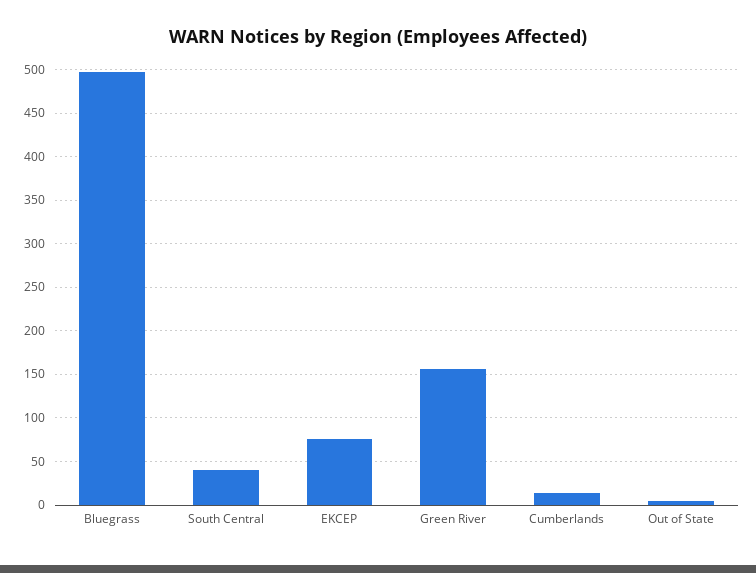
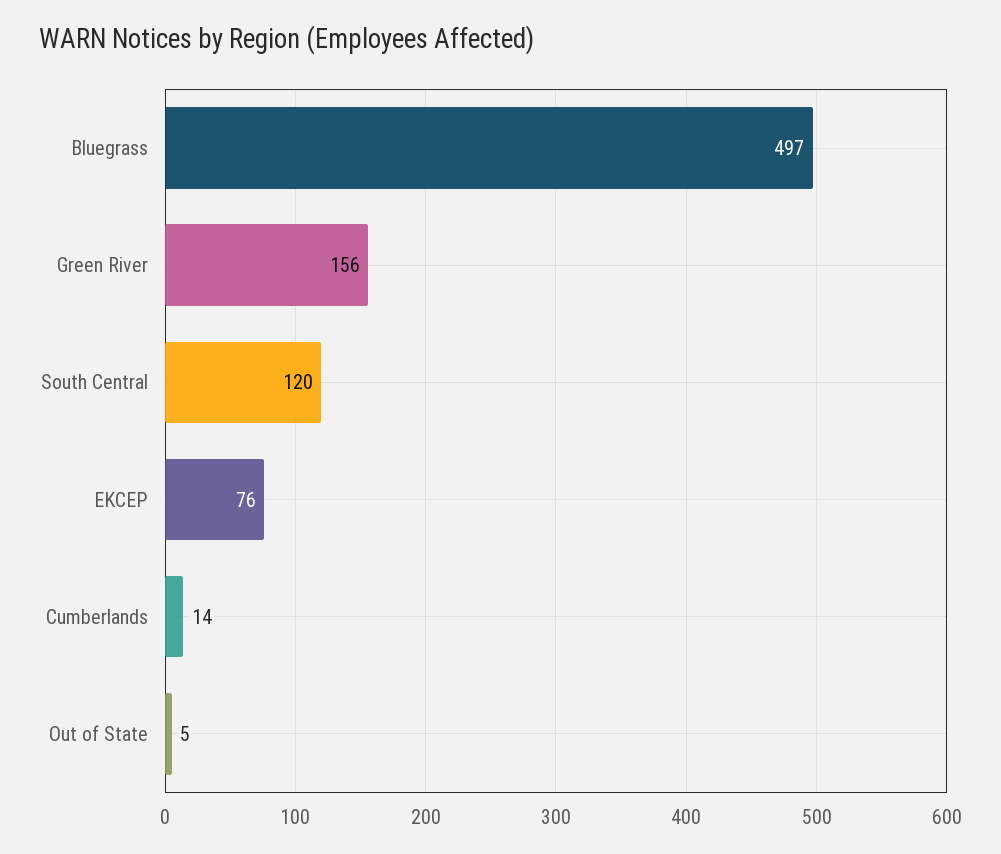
South Central: 40 -> 120

